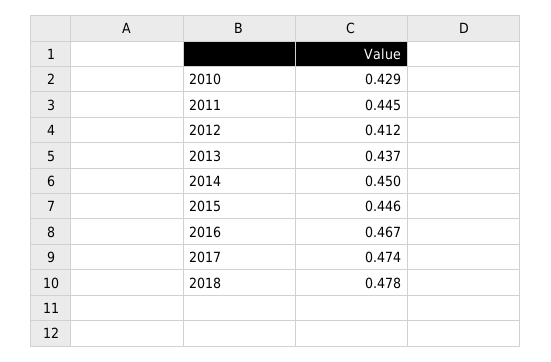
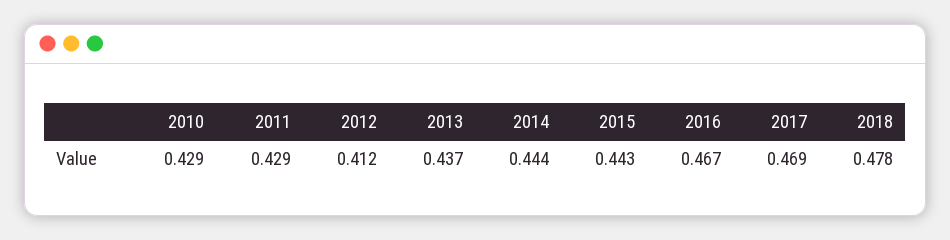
2011: 0.445 -> 0.429
2014: 0.45 -> 0.444
2015: 0.446 -> 0.443
2017: 0.474 -> 0.469

